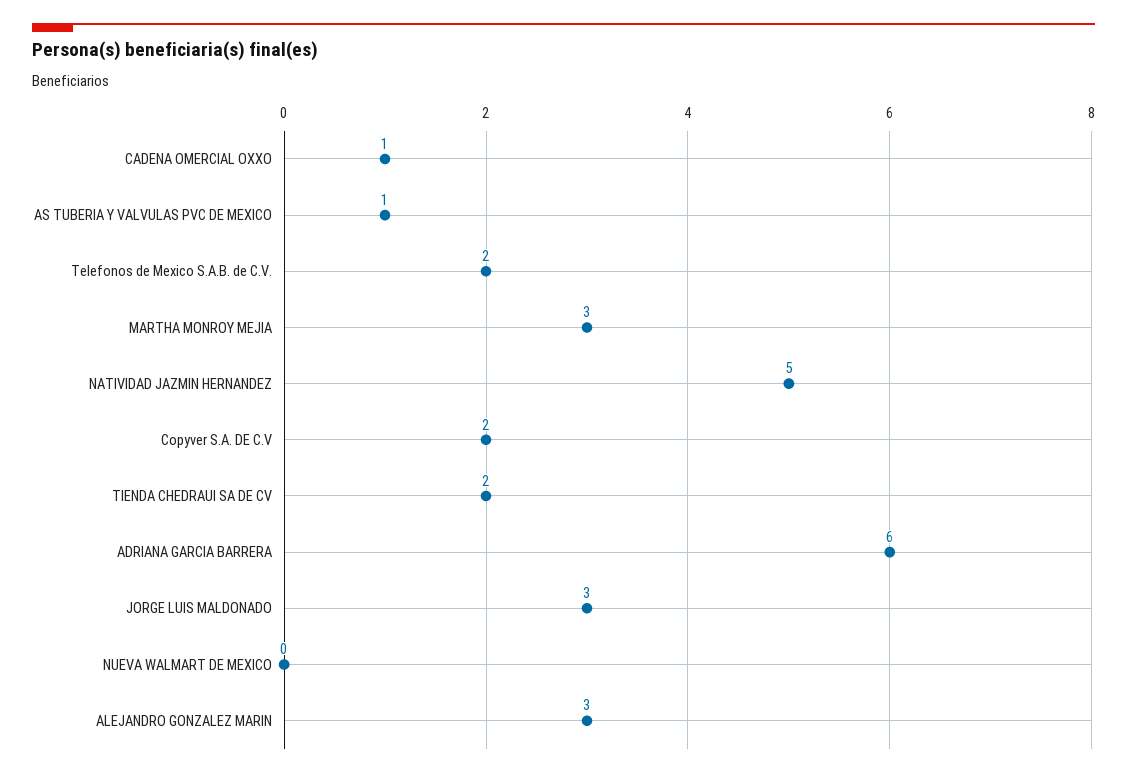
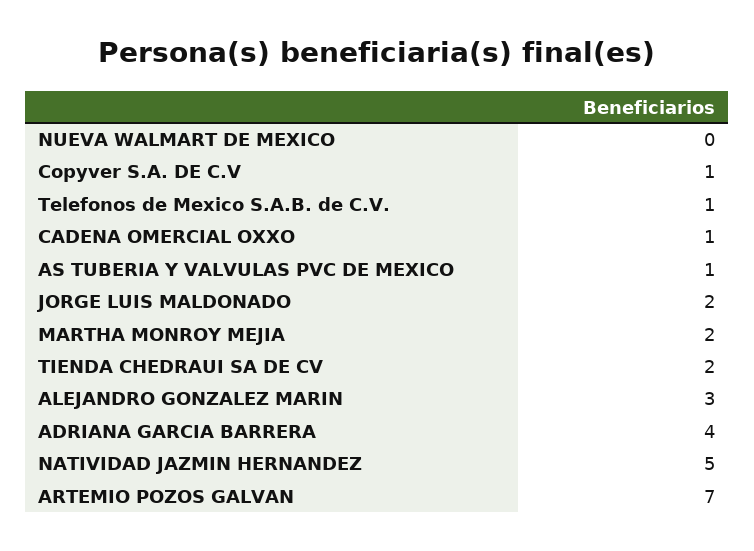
Telefonos de Mexico S.A.B. de C.V.: 2 -> 1
MARTHA MONROY MEJIA: 3 -> 2
Copyver S.A. DE C.V: 2 -> 1
ADRIANA GARCIA BARRERA: 6 -> 4
JORGE LUIS MALDONADO: 3 -> 2
ARTEMIO POZOS GALVAN: none -> 7

